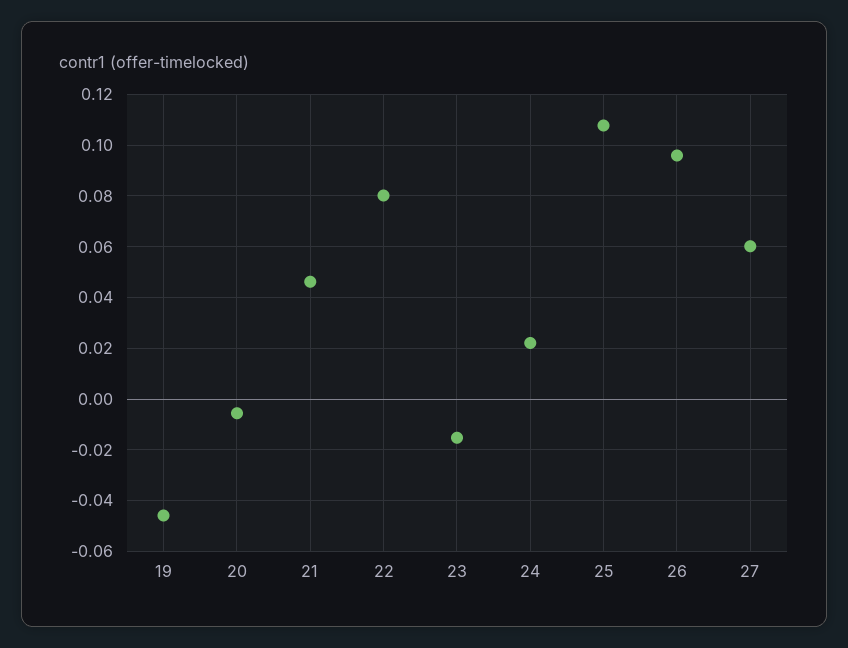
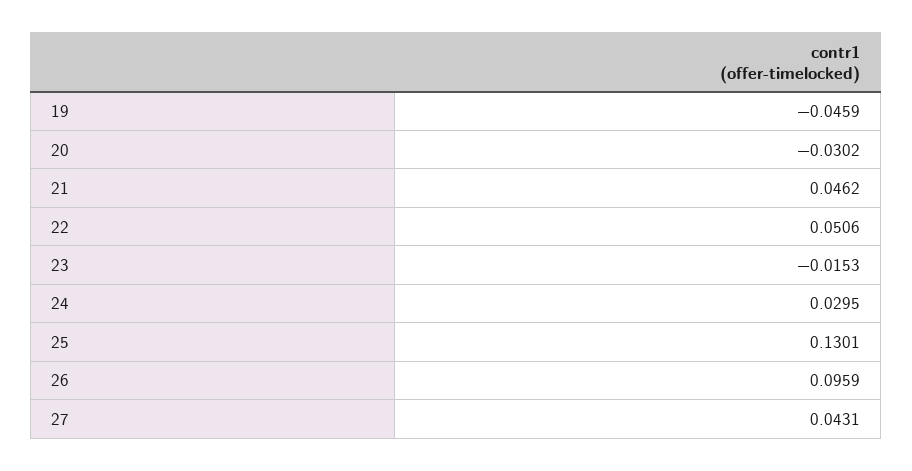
20: -0.005 -> -0.0302
22: 0.08 -> 0.0506
24: 0.0225 -> 0.0295
25: 0.1075 -> 0.1301
27: 0.06 -> 0.0431

